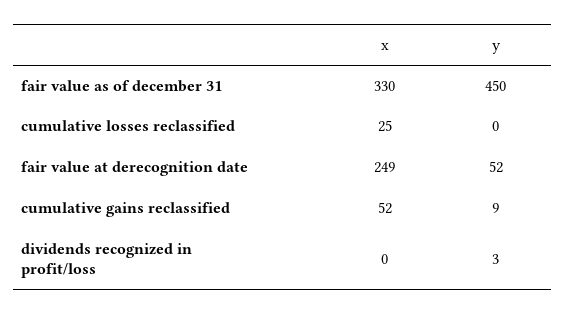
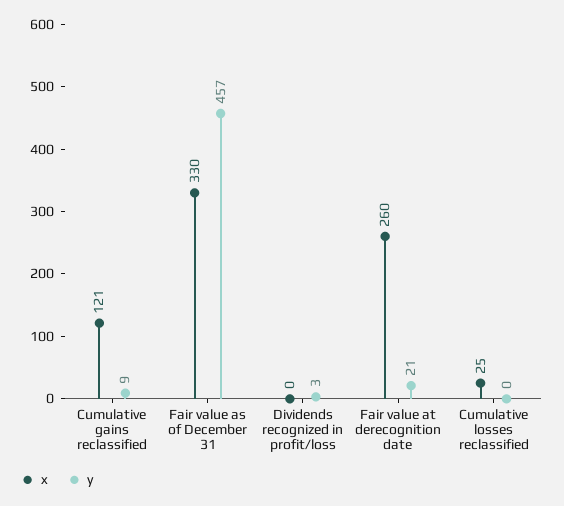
y, fair value as of december 31: 450 -> 457
x, fair value at derecognition date: 249 -> 260
y, fair value at derecognition date: 52 -> 21
x, cumulative gains reclassified: 52 -> 121

